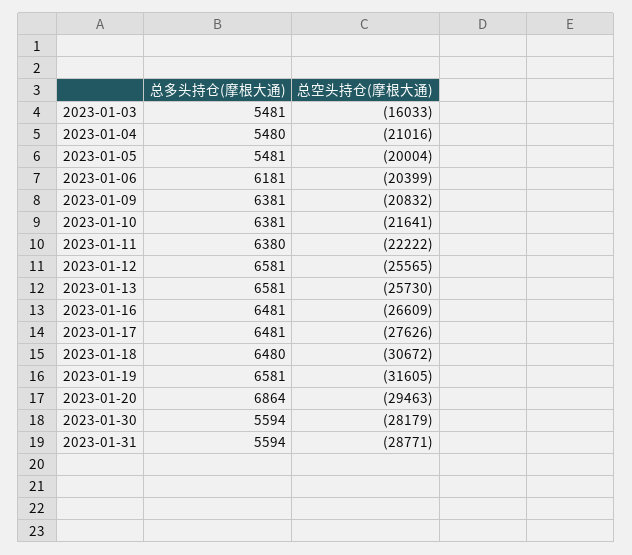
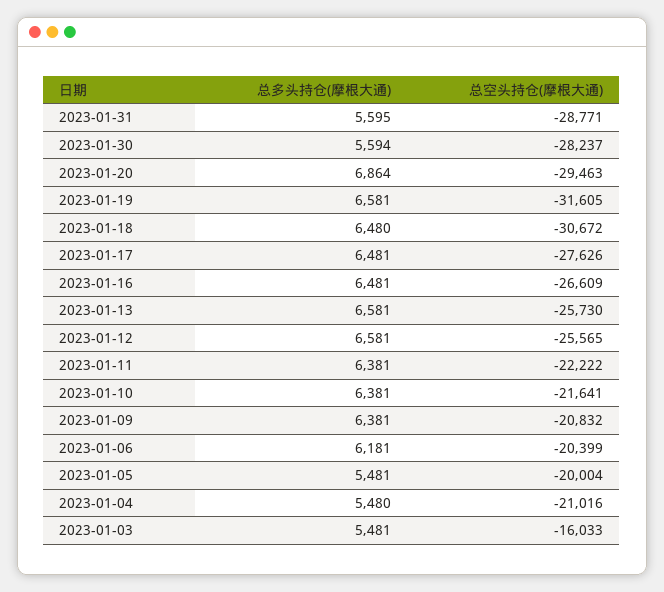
总多头持仓(摩根大通), 2023-01-11: 6380 -> 6381
总空头持仓(摩根大通), 2023-01-30: -28179 -> -28237
总多头持仓(摩根大通), 2023-01-31: 5594 -> 5595

